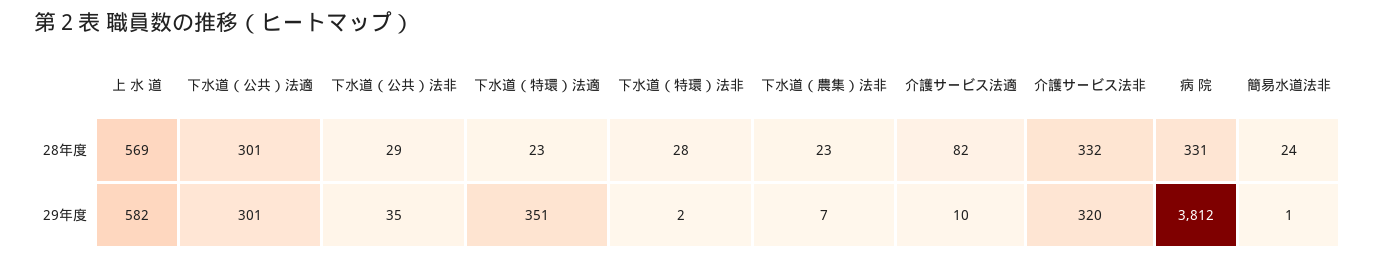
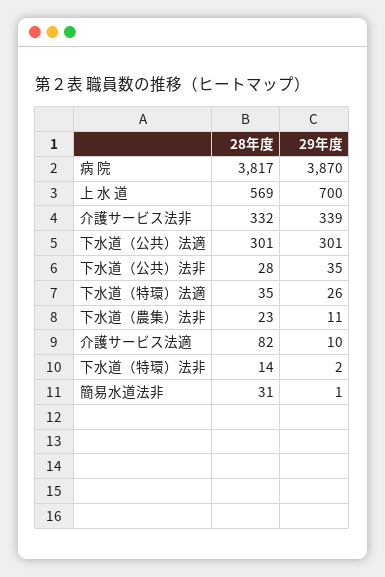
下水道（公共）法非, 28年度: 29 -> 28
下水道（特環）法適, 28年度: 23 -> 35
下水道（特環）法非, 28年度: 28 -> 14
病 院, 28年度: 331 -> 3817
簡易水道法非, 28年度: 24 -> 31
上 水 道, 29年度: 582 -> 700
下水道（特環）法適, 29年度: 351 -> 26
下水道（農集）法非, 29年度: 7 -> 11
介護サービス法非, 29年度: 320 -> 339
病 院, 29年度: 3812 -> 3870

